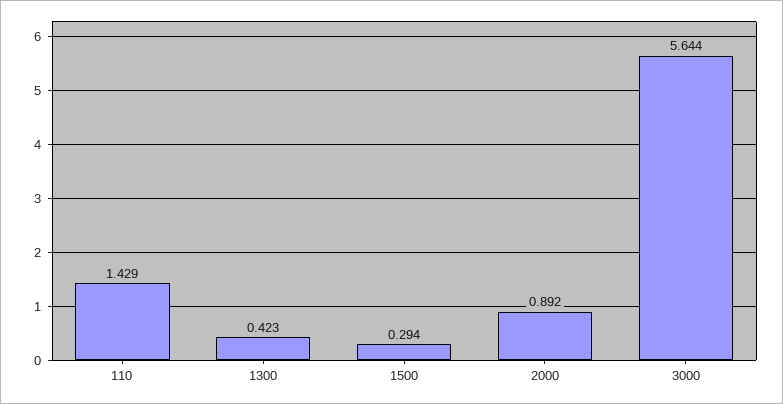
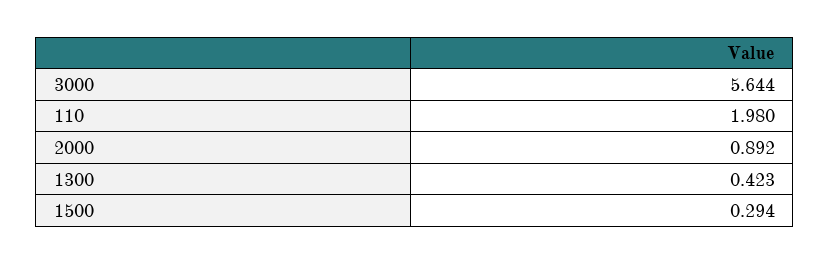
110: 1.429 -> 1.98

